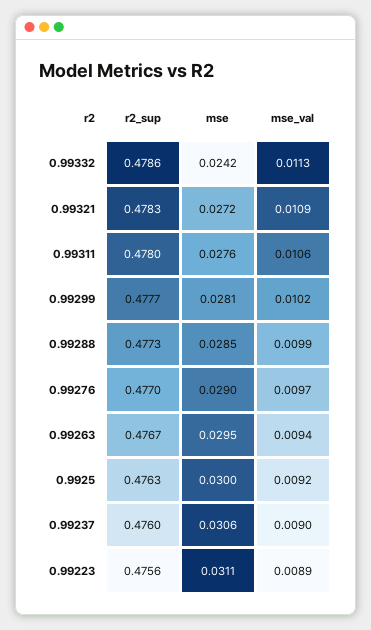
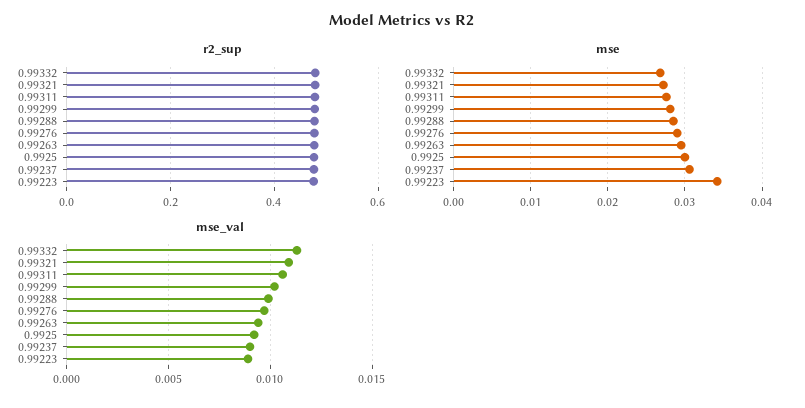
mse, 0.99332: 0.0242 -> 0.027
mse, 0.99223: 0.0311 -> 0.034

